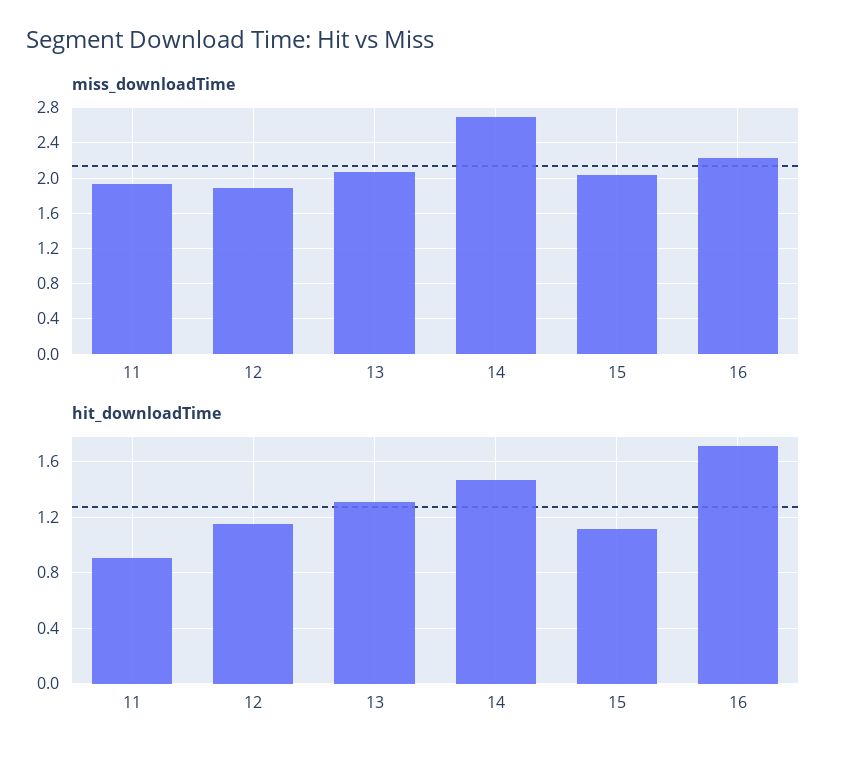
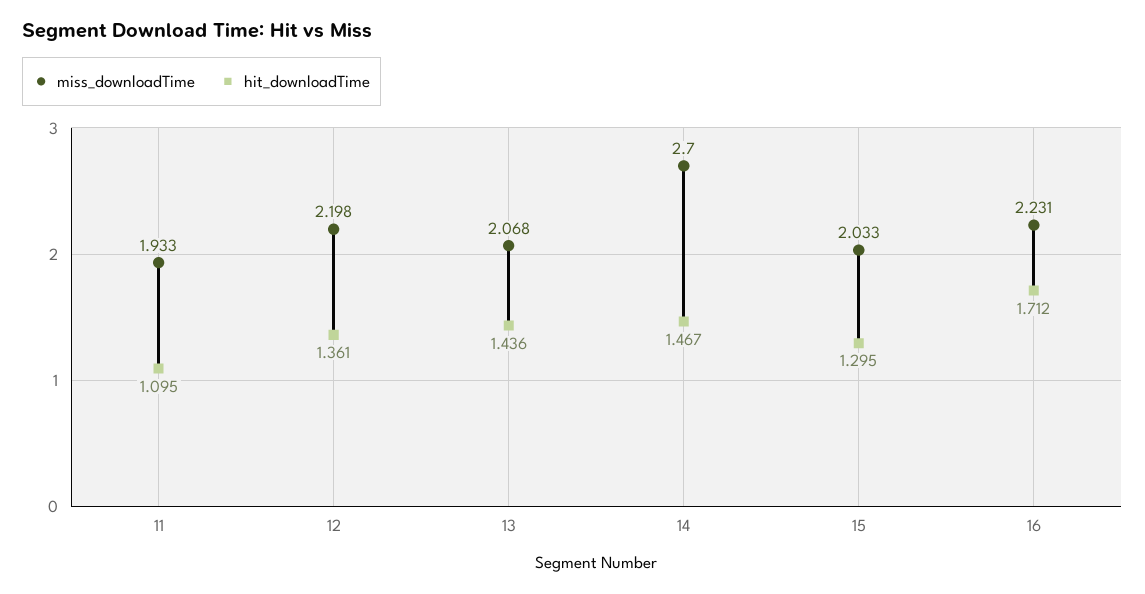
miss_downloadTime, 12: 1.9 -> 2.198
hit_downloadTime, 11: 0.9 -> 1.095
hit_downloadTime, 12: 1.15 -> 1.361
hit_downloadTime, 13: 1.3 -> 1.436
hit_downloadTime, 15: 1.1 -> 1.295

